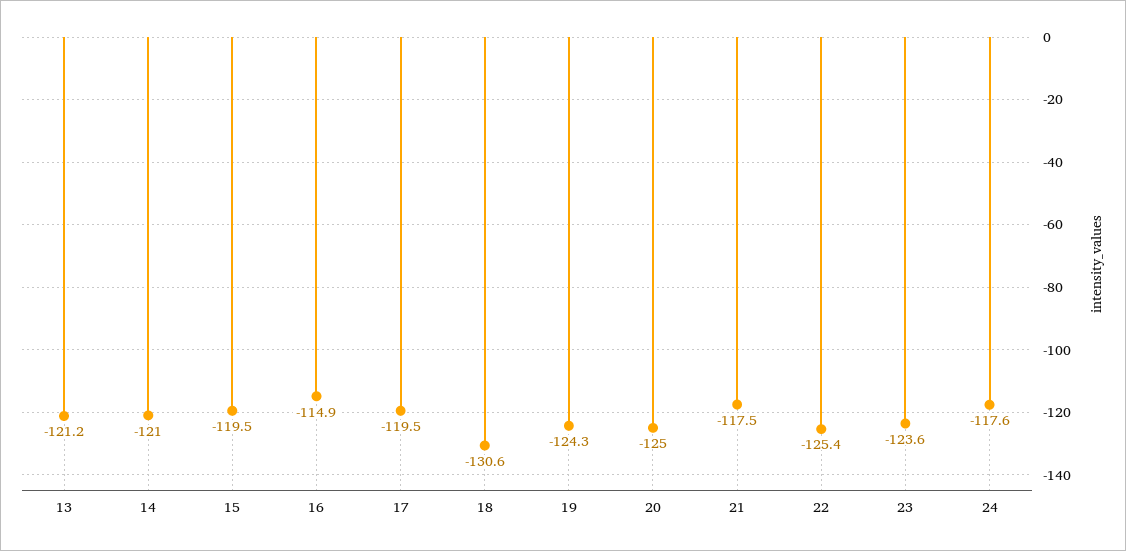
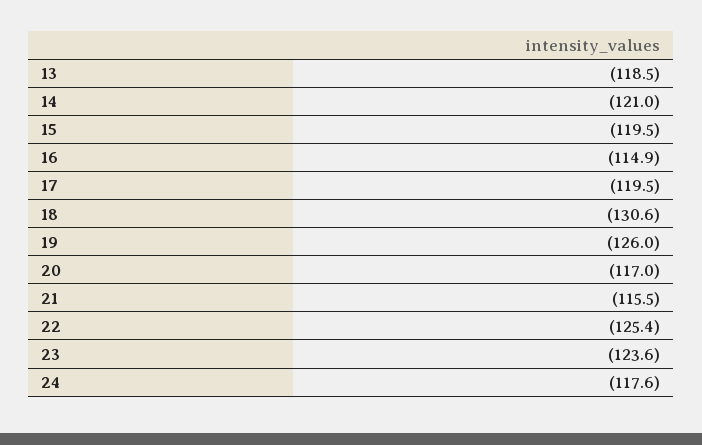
13: -121.2 -> -118.5
19: -124.3 -> -126
20: -125 -> -117
21: -117.5 -> -115.5

